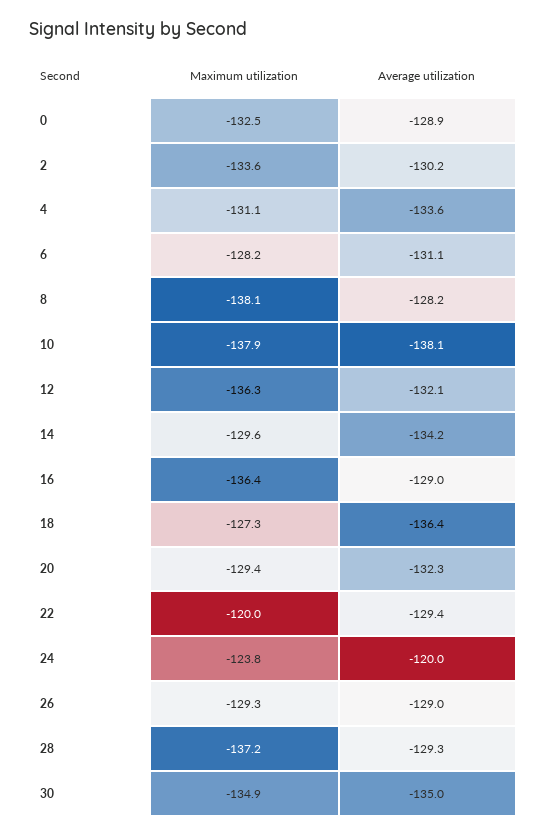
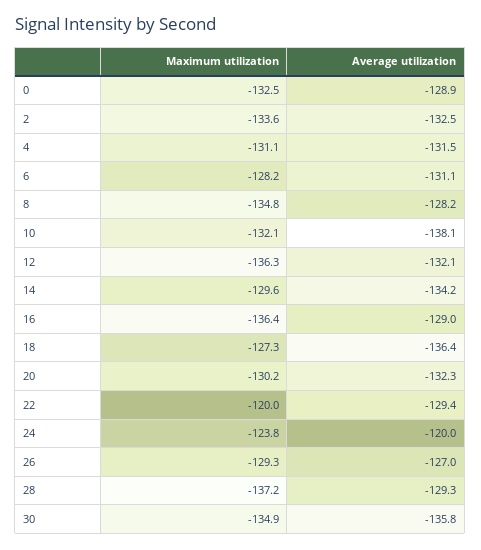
Average utilization, 2: -130.2 -> -132.5
Average utilization, 4: -133.6 -> -131.5
Maximum utilization, 8: -138.1 -> -134.8
Maximum utilization, 10: -137.9 -> -132.1
Maximum utilization, 20: -129.4 -> -130.2
Average utilization, 26: -129 -> -127
Average utilization, 30: -135 -> -135.8

